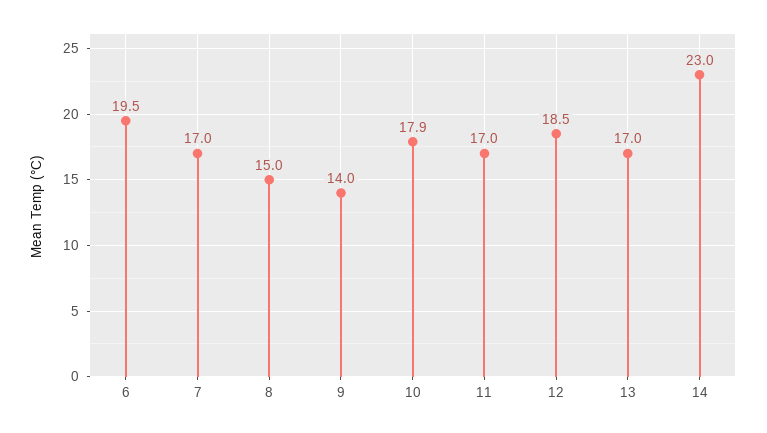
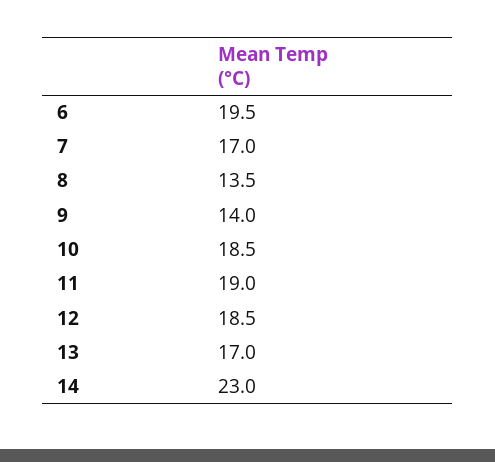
8: 15 -> 13.5
10: 17.9 -> 18.5
11: 17 -> 19

